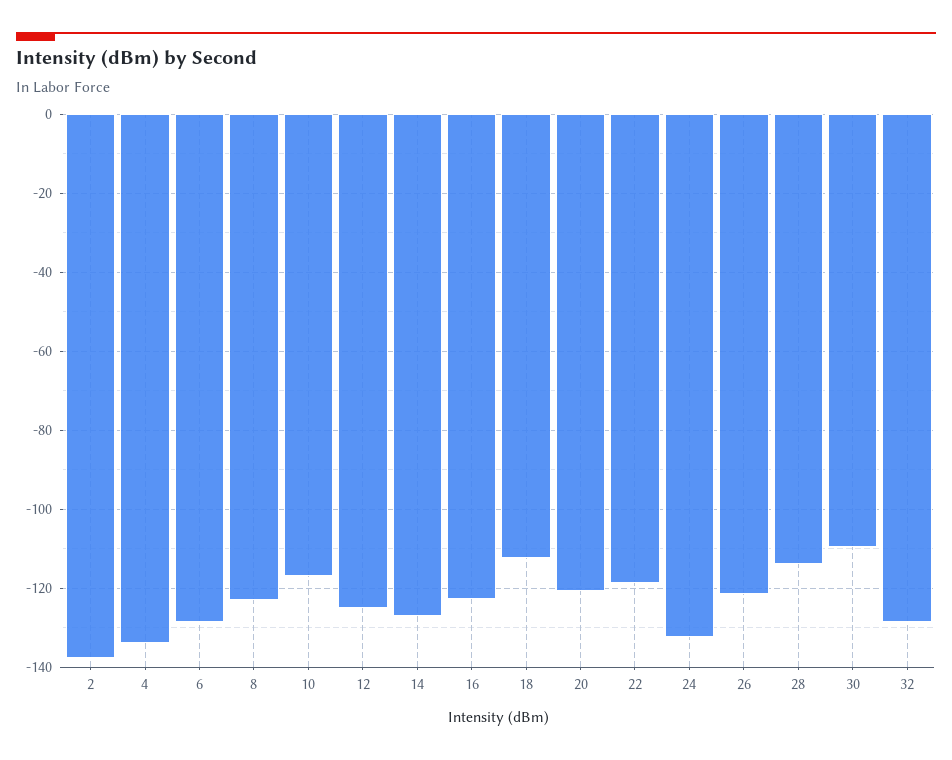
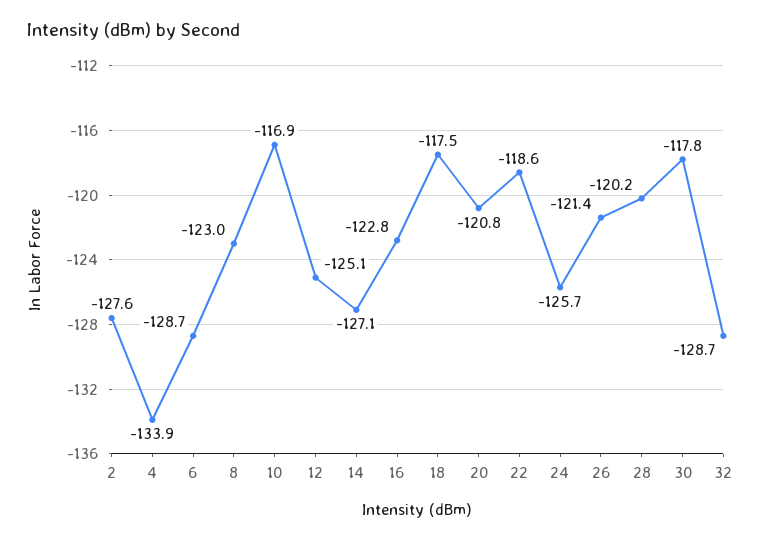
2: -138 -> -127.6
18: -112 -> -117.5
24: -132 -> -125.7
28: -114 -> -120.2
30: -110 -> -117.8

